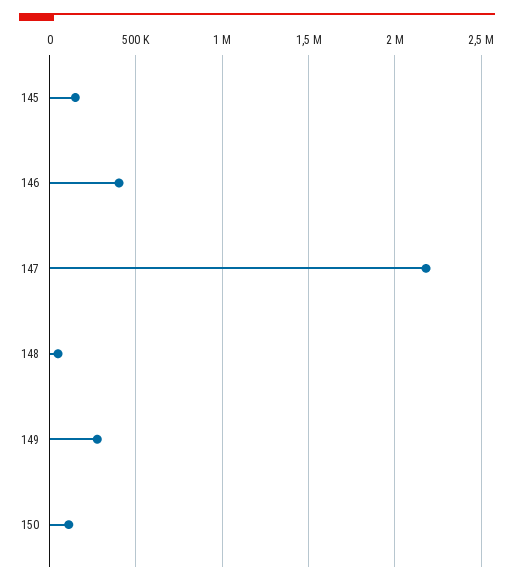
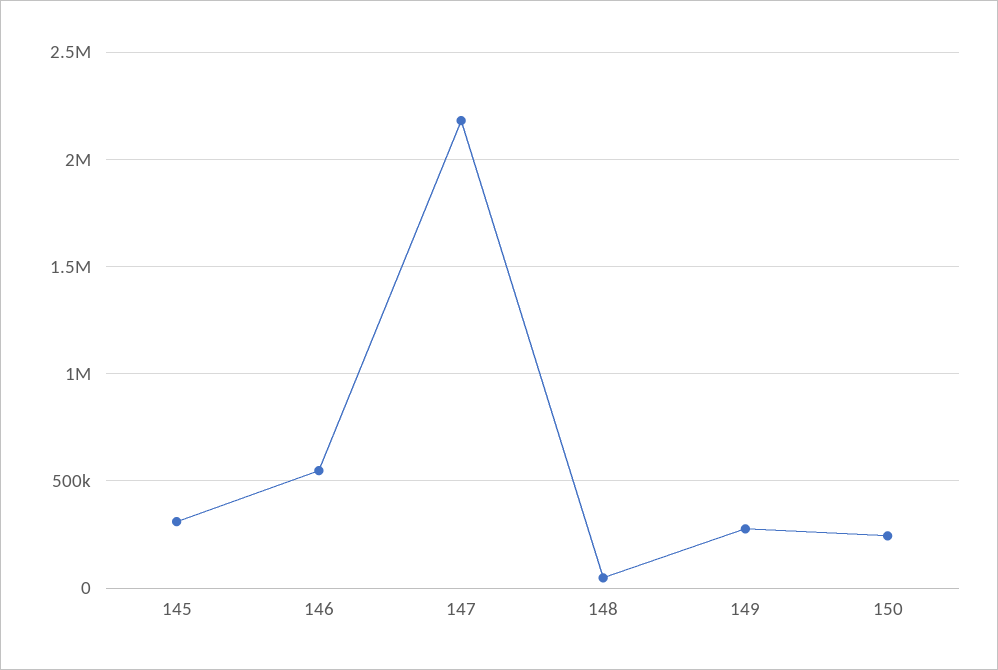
145: 150000 -> 300000
146: 400000 -> 550000
150: 100000 -> 250000

